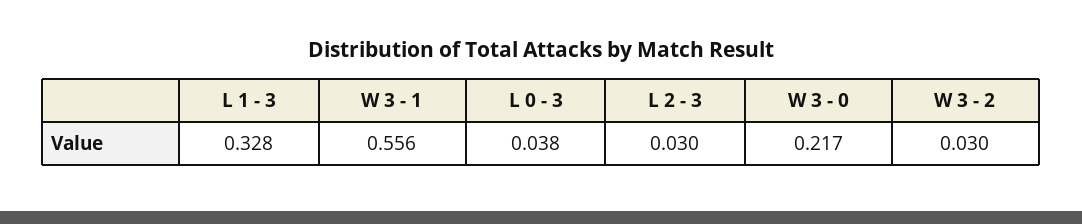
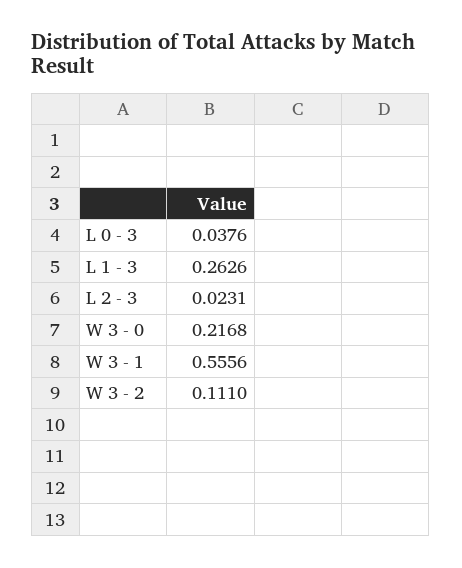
L 1 - 3: 0.328 -> 0.2626
L 2 - 3: 0.03 -> 0.0231
W 3 - 2: 0.03 -> 0.111

